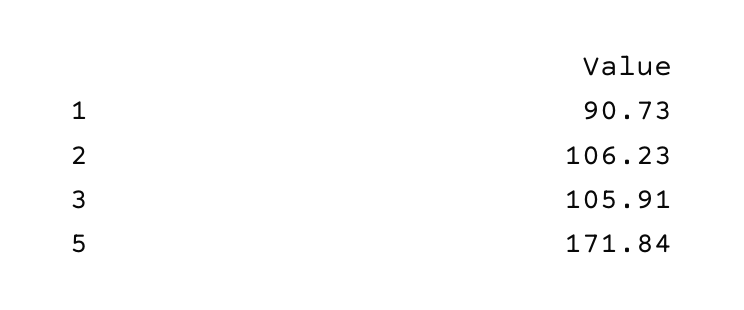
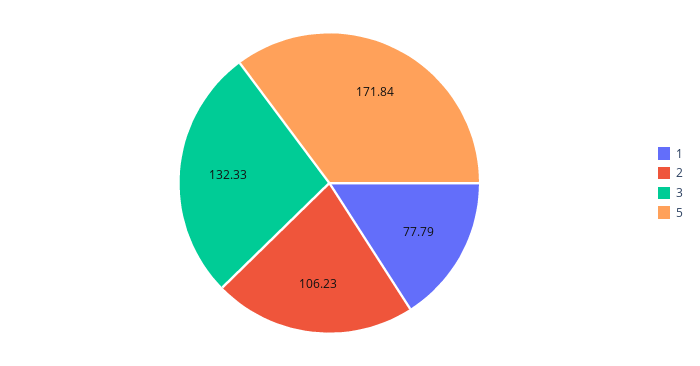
1: 90.73 -> 77.79
3: 105.91 -> 132.33

